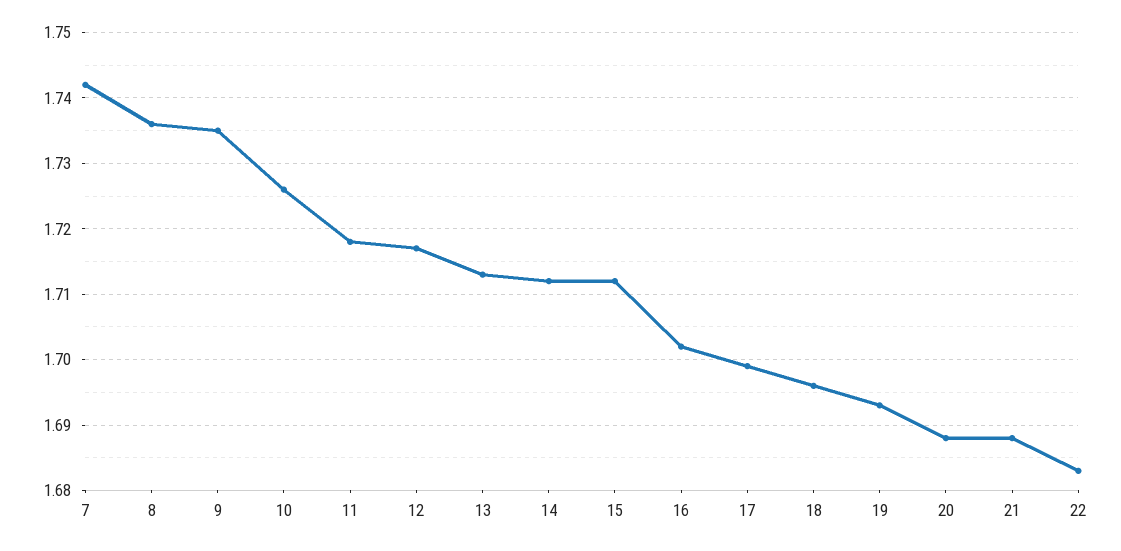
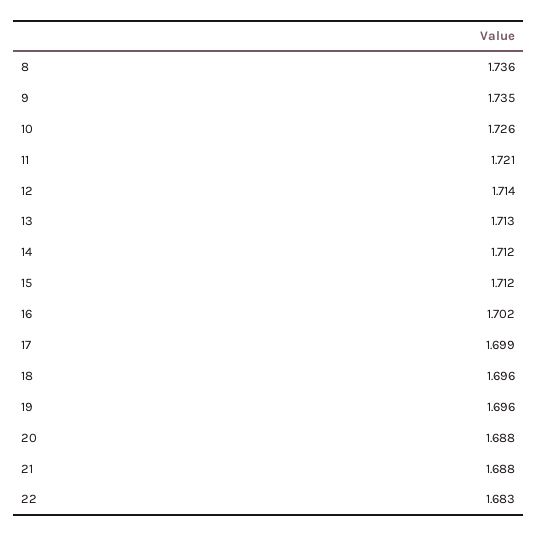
7: 1.742 -> none
11: 1.718 -> 1.721
12: 1.717 -> 1.714
19: 1.693 -> 1.696

